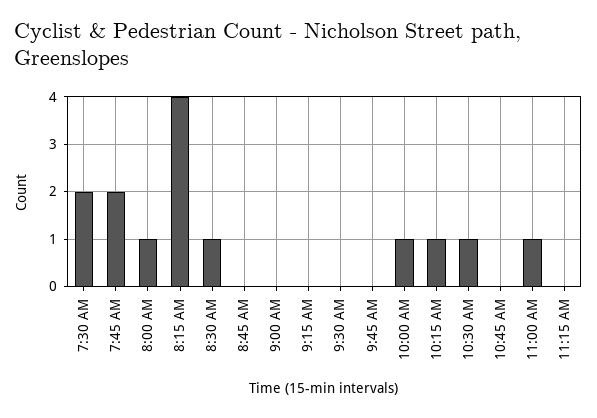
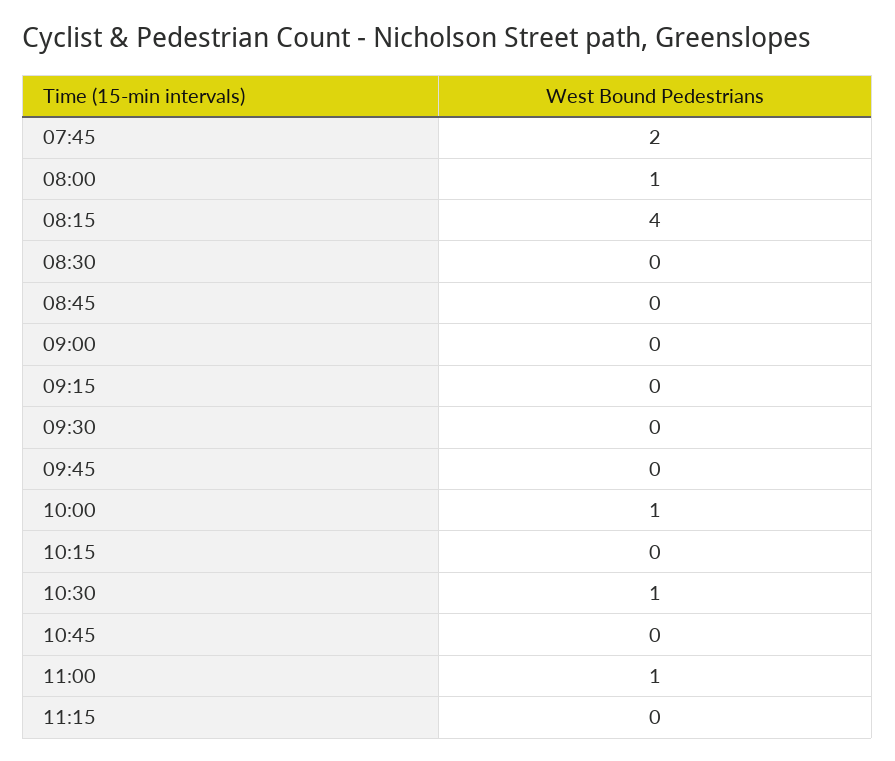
7:30 AM: 2 -> none
8:30 AM: 1 -> 0
10:15 AM: 1 -> 0

